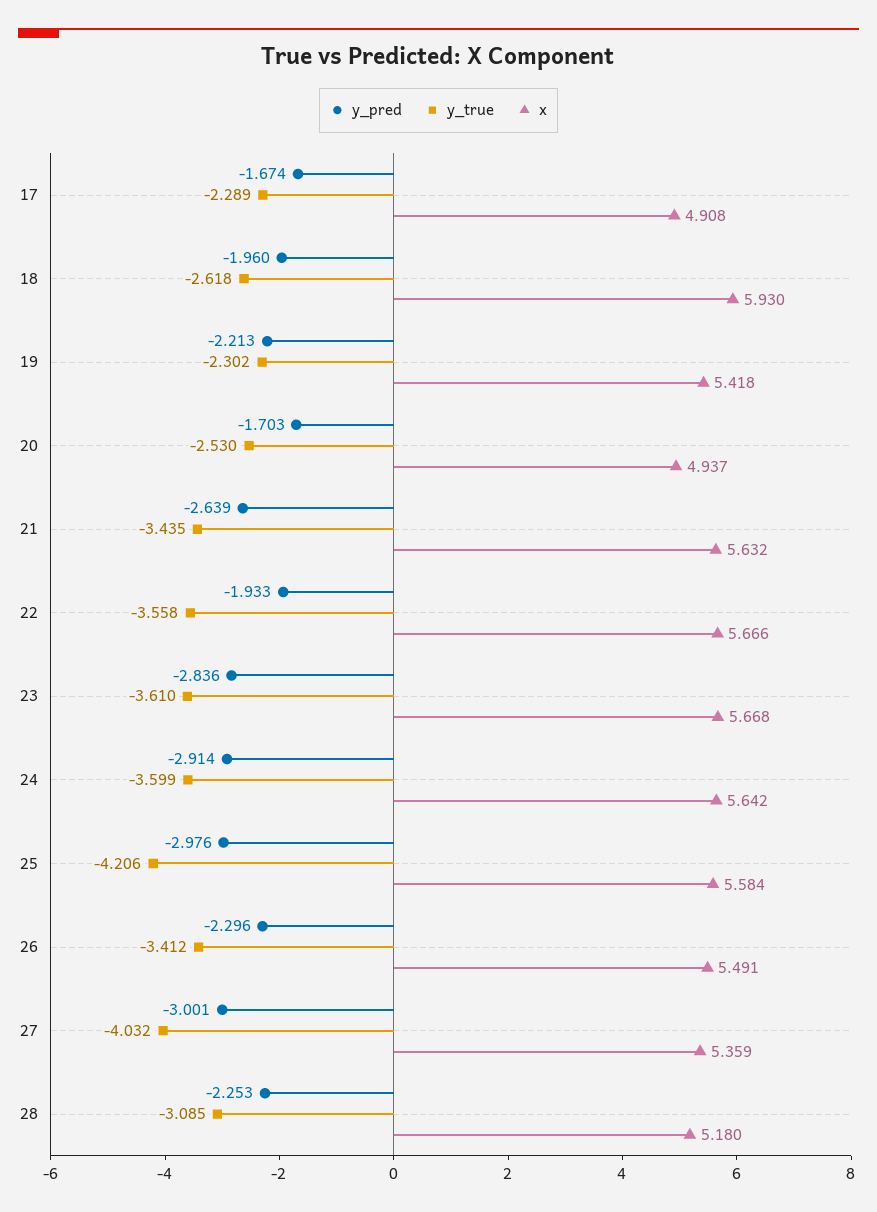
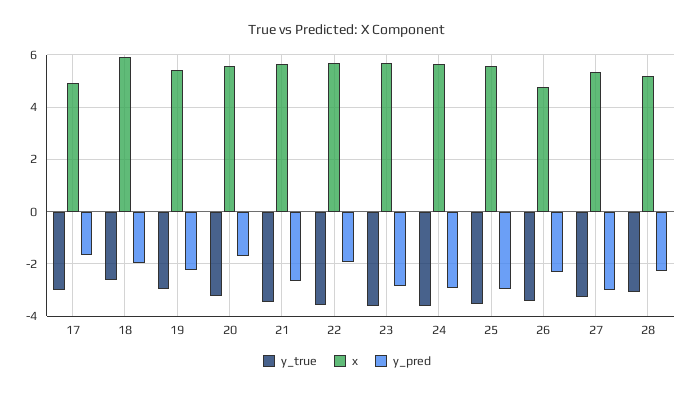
y_true, 17: -2.289 -> -3
y_true, 19: -2.302 -> -3
y_true, 20: -2.53 -> -3.25
x, 20: 4.937 -> 5.5
y_true, 25: -4.206 -> -3.5
x, 26: 5.491 -> 4.75
y_true, 27: -4.032 -> -3.25

